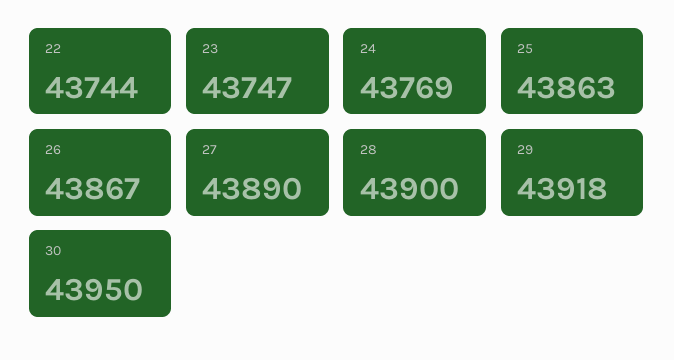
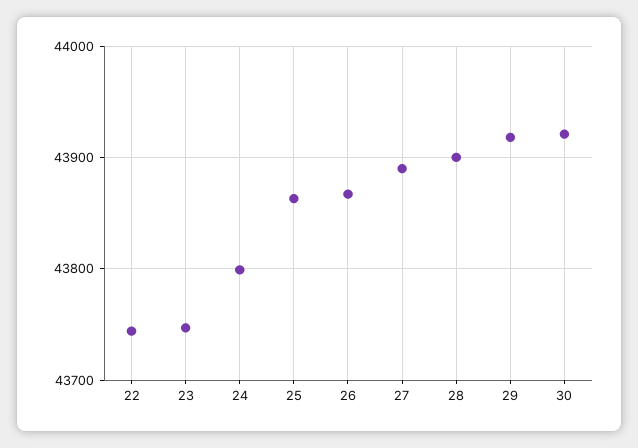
24: 43769 -> 43800
30: 43950 -> 43920

